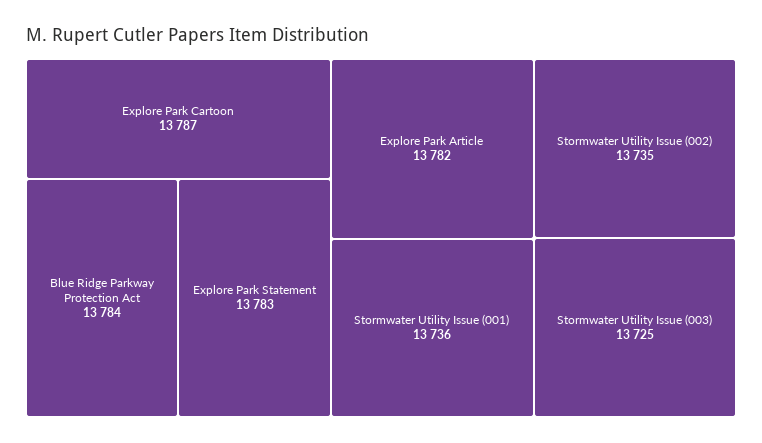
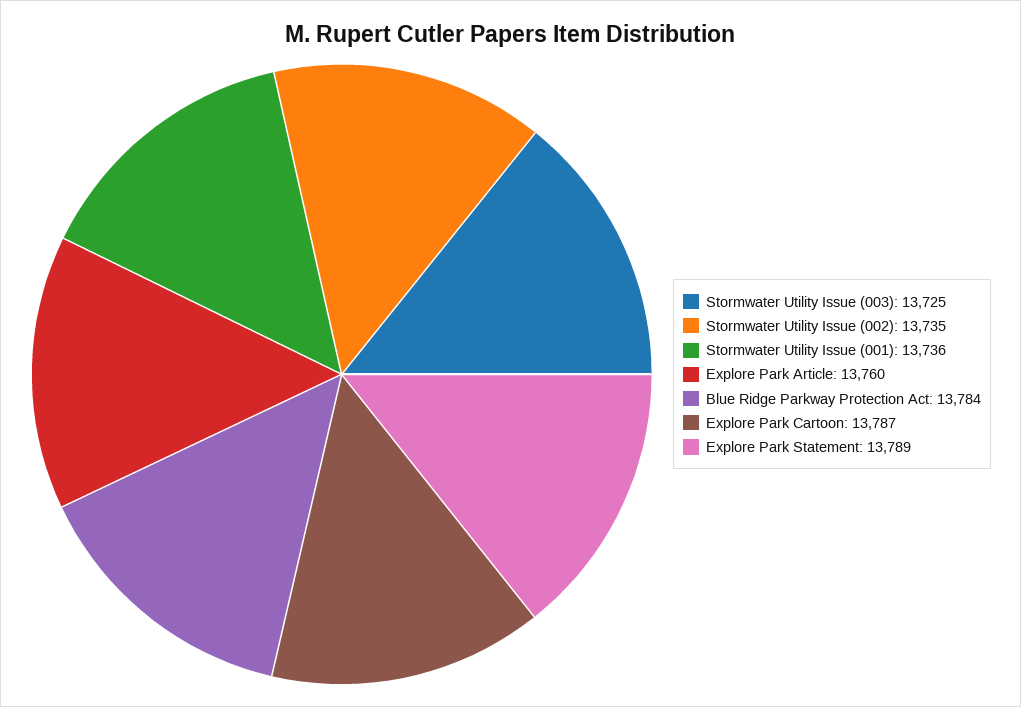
Explore Park Statement: 13783 -> 13789
Explore Park Article: 13782 -> 13760

